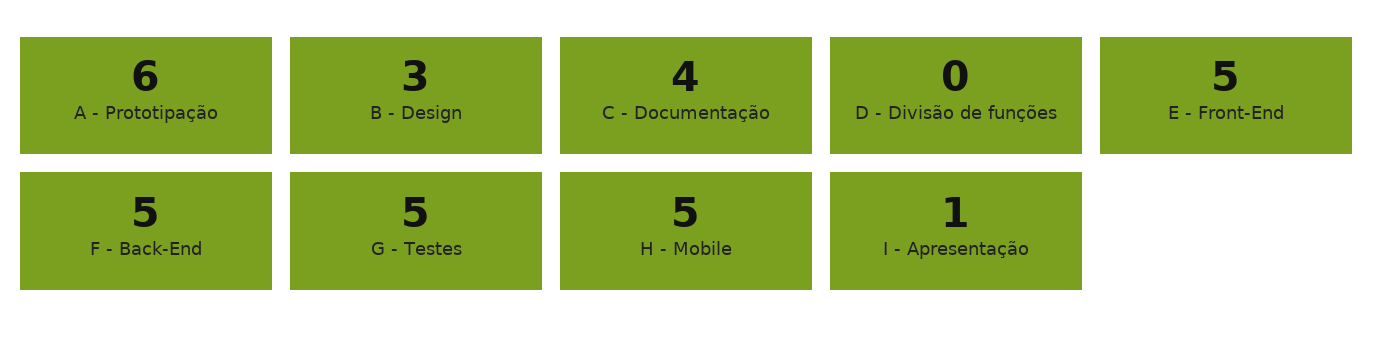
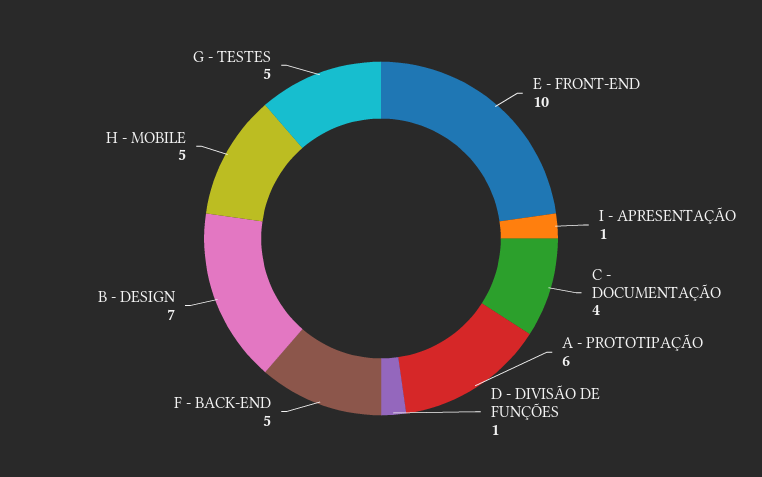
B - Design: 3 -> 7
D - Divisão de funções: 0 -> 1
E - Front-End: 5 -> 10

